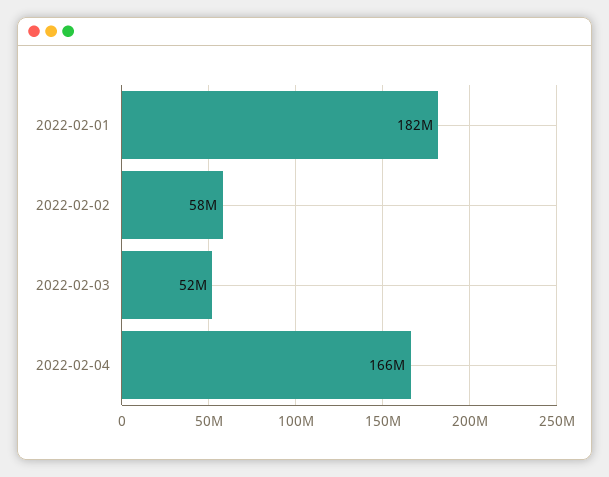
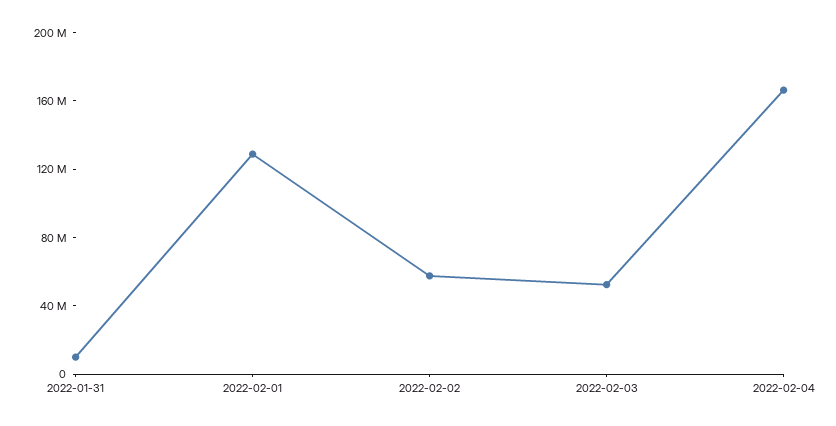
2022-02-01: 182000000 -> 130000000
2022-01-31: none -> 10000000

